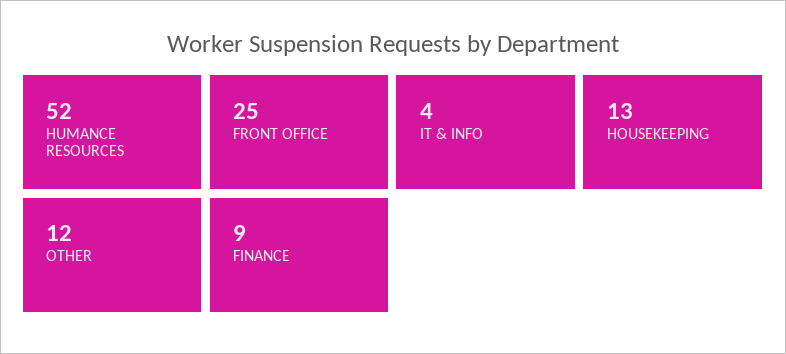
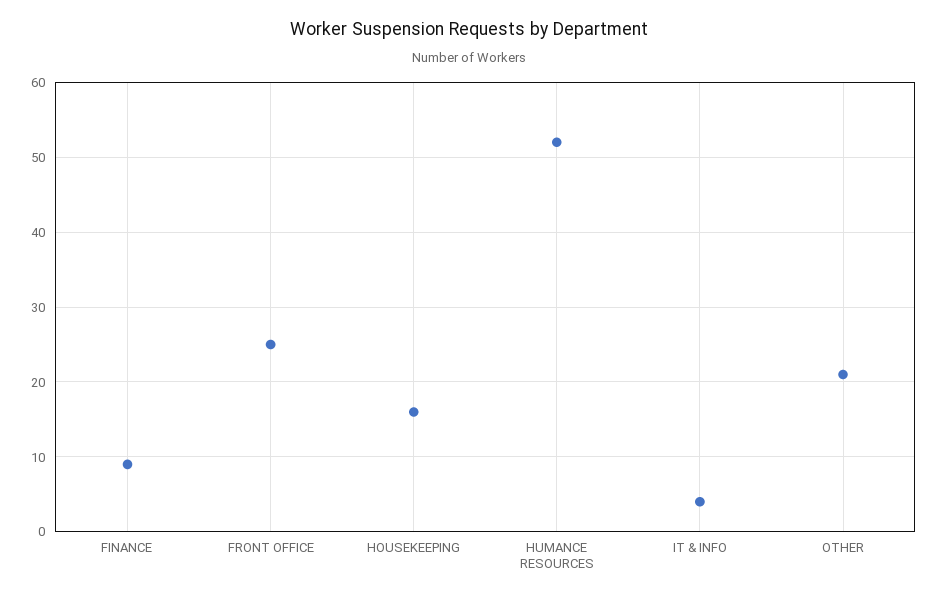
HOUSEKEEPING: 13 -> 16
OTHER: 12 -> 21

